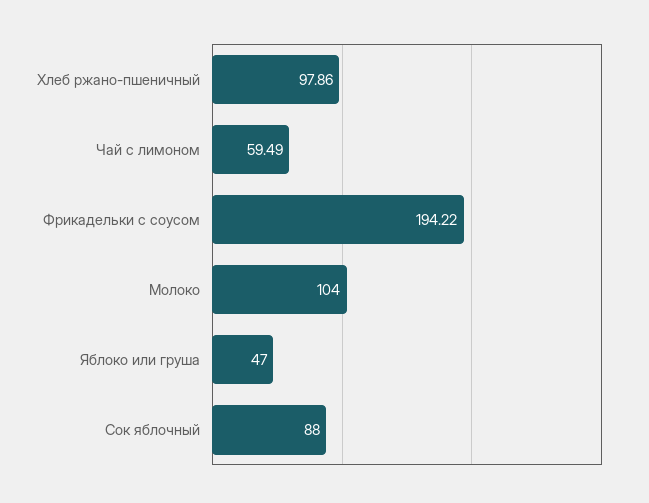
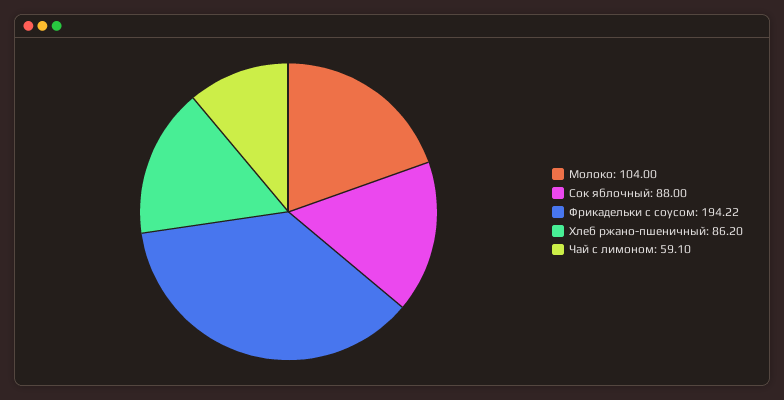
Хлеб ржано-пшеничный: 97.86 -> 86.2
Чай с лимоном: 59.49 -> 59.1
Яблоко или груша: 47 -> none

